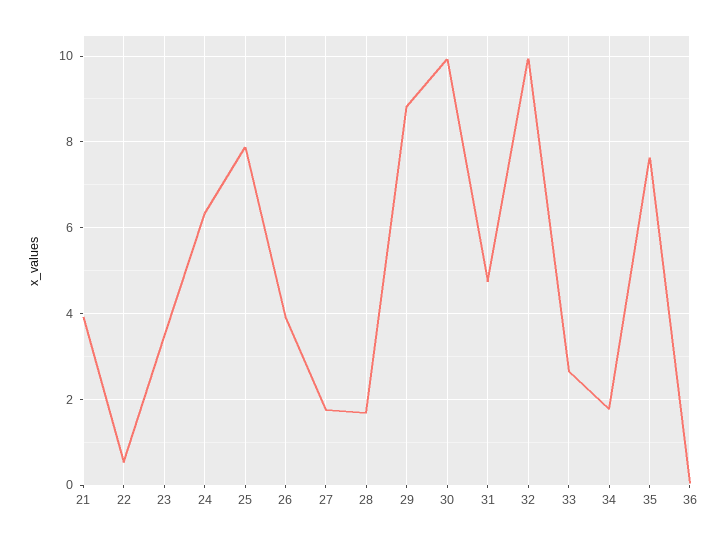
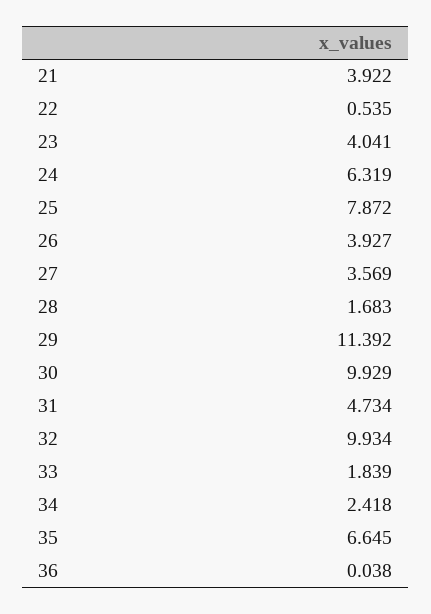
23: 3.4 -> 4.041
27: 1.8 -> 3.569
29: 8.8 -> 11.392
33: 2.6 -> 1.839
34: 1.8 -> 2.418
35: 7.6 -> 6.645

